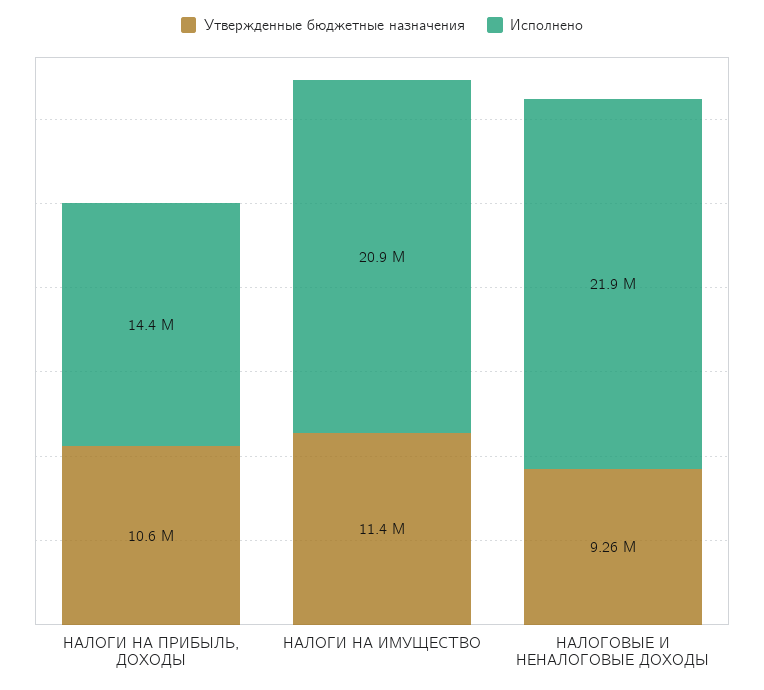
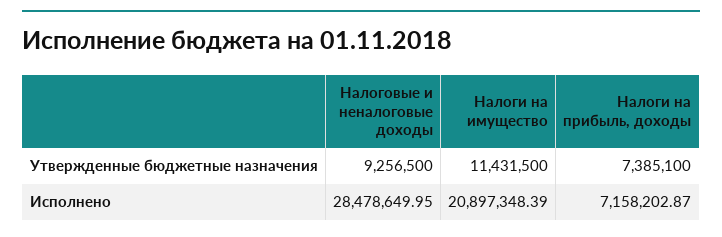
Утвержденные бюджетные назначения, НАЛОГИ НА ПРИБЫЛЬ, ДОХОДЫ: 10600000 -> 7385100
Исполнено, НАЛОГИ НА ПРИБЫЛЬ, ДОХОДЫ: 14400000 -> 7158202.87
Исполнено, НАЛОГОВЫЕ И НЕНАЛОГОВЫЕ ДОХОДЫ: 21900000 -> 28478649.95

